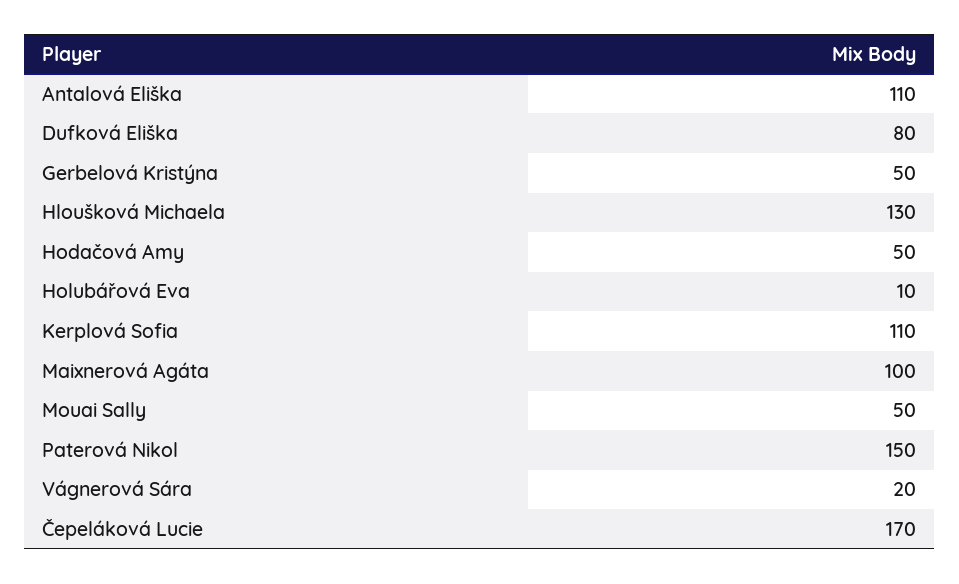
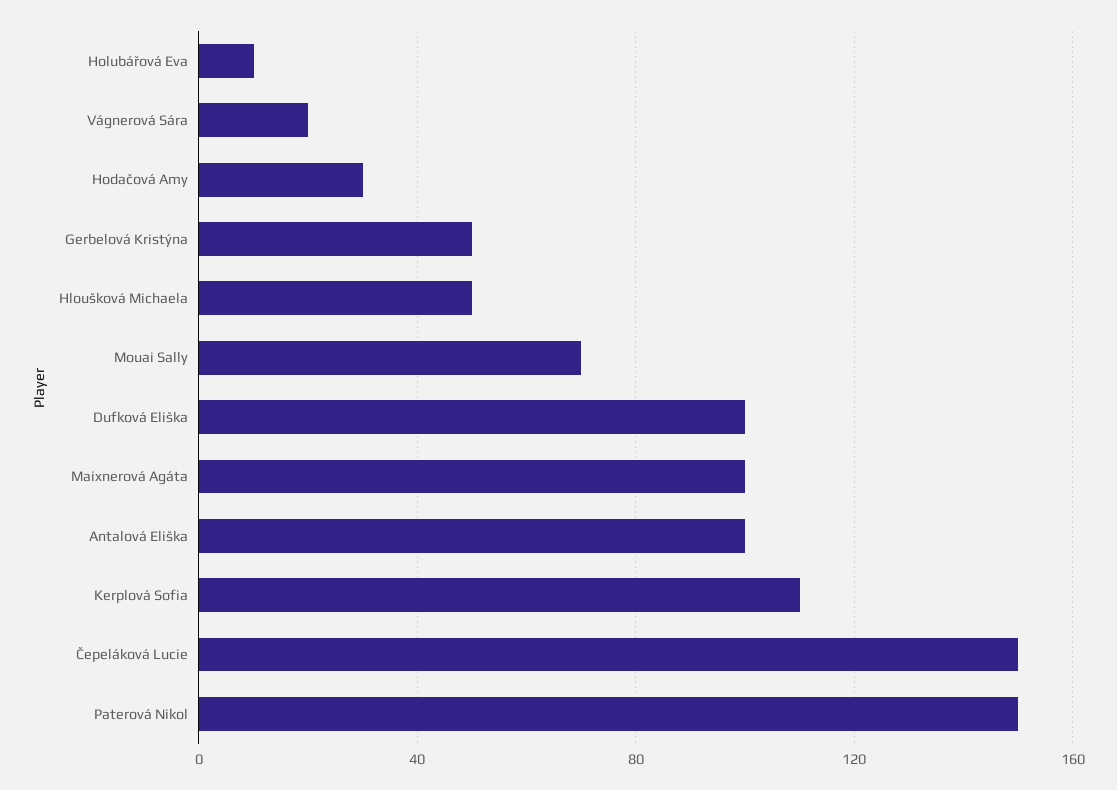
Antalová Eliška: 110 -> 100
Dufková Eliška: 80 -> 100
Hloušková Michaela: 130 -> 50
Hodačová Amy: 50 -> 30
Mouai Sally: 50 -> 70
Čepeláková Lucie: 170 -> 150

